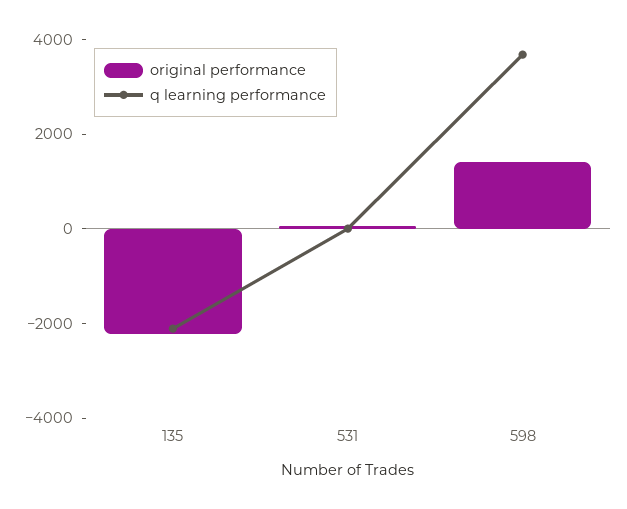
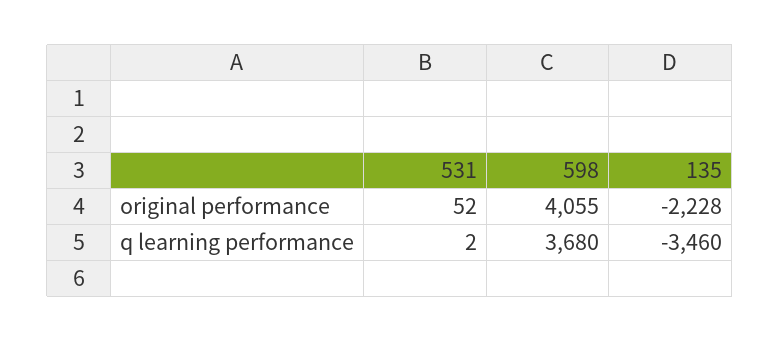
q learning performance, 135: -2000 -> -3460
original performance, 598: 1500 -> 4055

